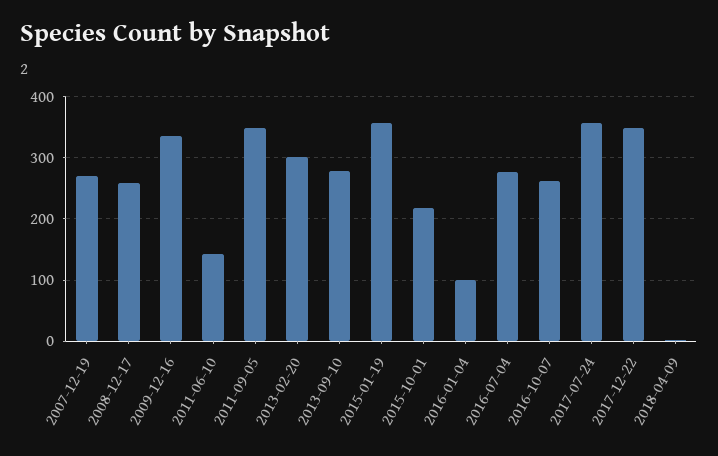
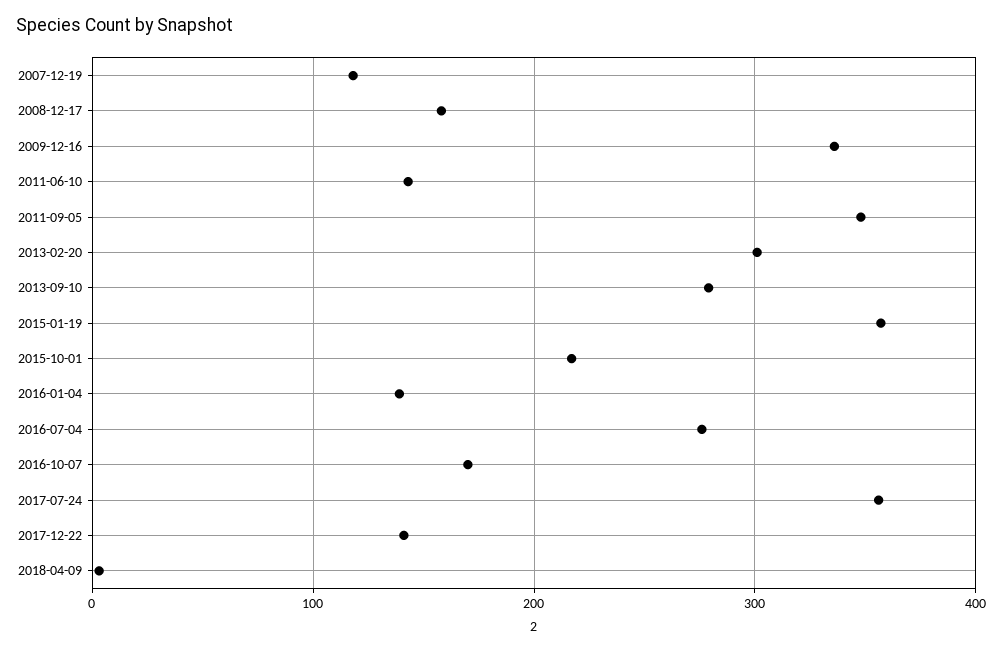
2007-12-19: 270 -> 120
2008-12-17: 260 -> 160
2016-01-04: 100 -> 140
2016-10-07: 260 -> 170
2017-12-22: 350 -> 140

